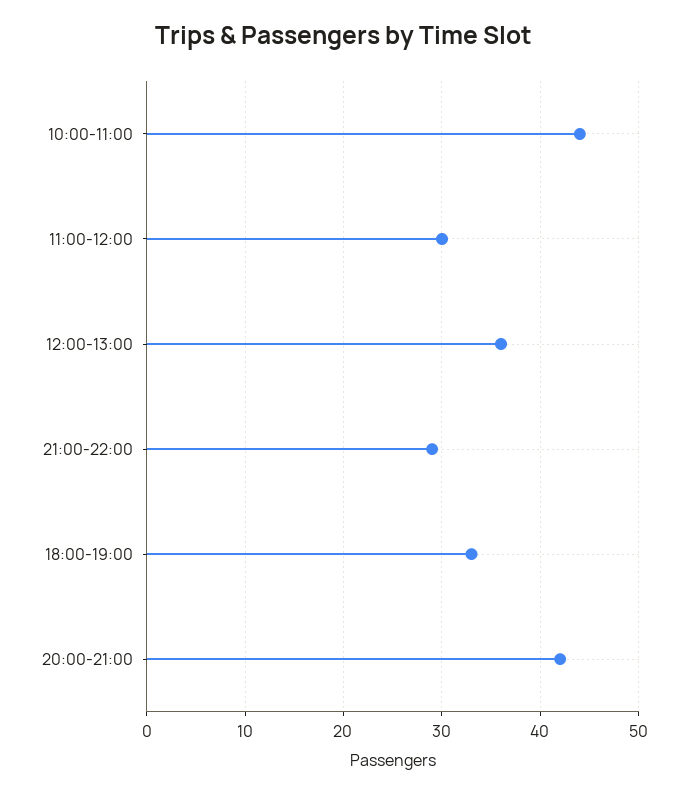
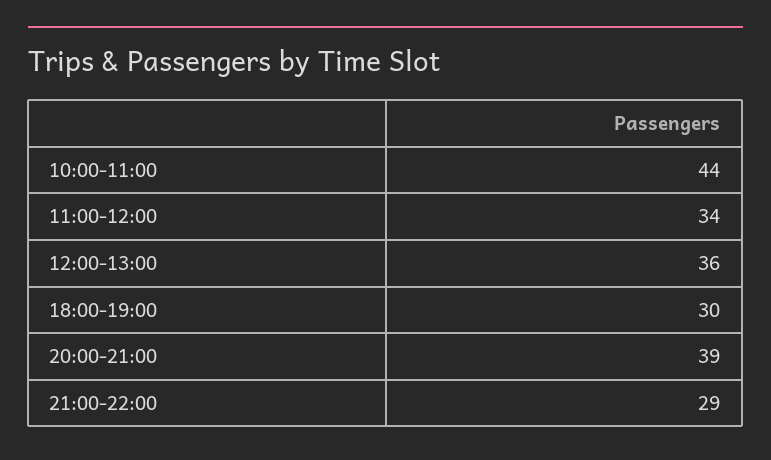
11:00-12:00: 30 -> 34
18:00-19:00: 33 -> 30
20:00-21:00: 42 -> 39

